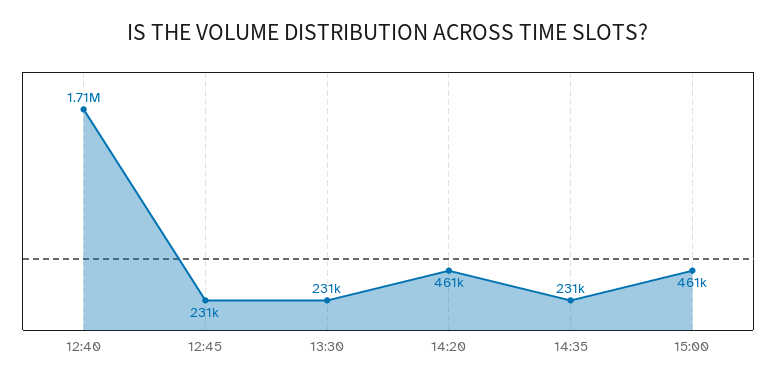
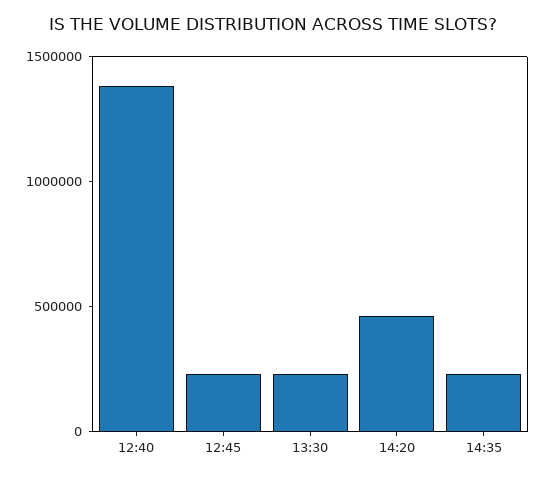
12:40: 1710000 -> 1400000
15:00: 461000 -> none

